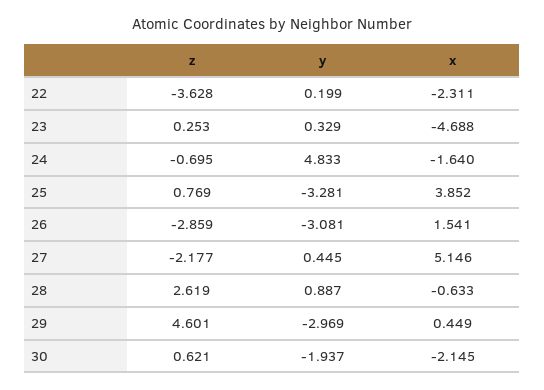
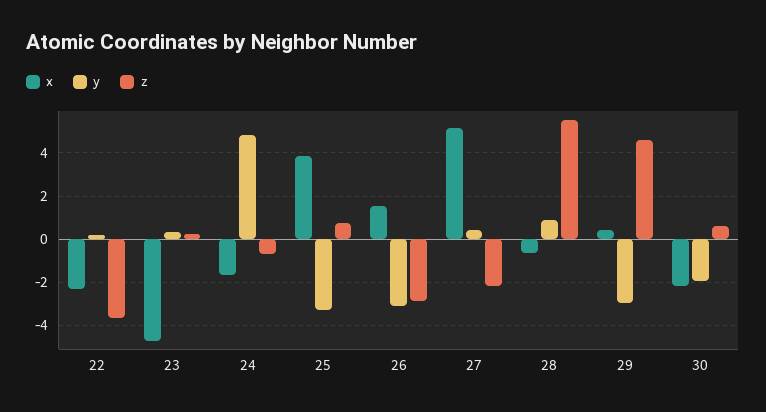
z, 28: 2.619 -> 5.5

